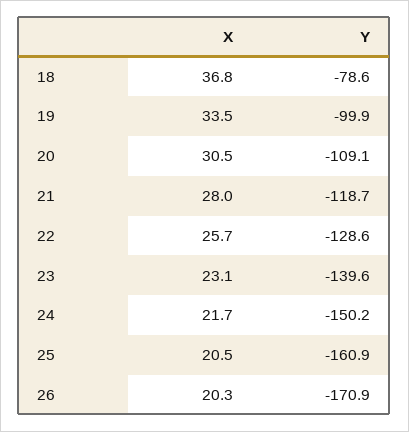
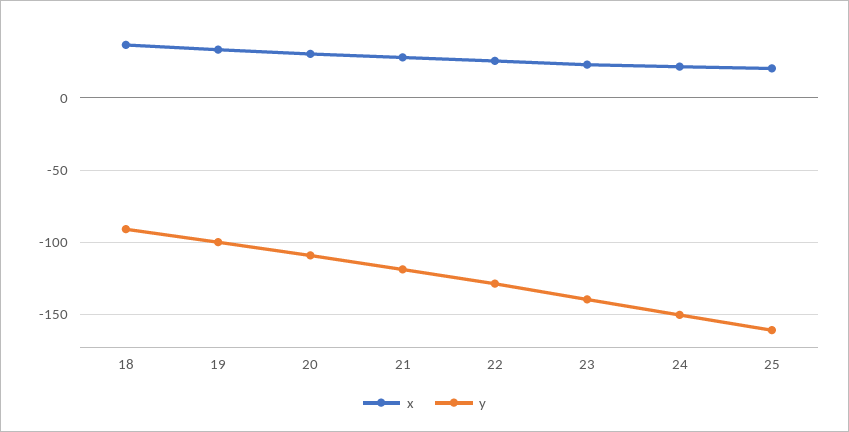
Y, 18: -78.6 -> -90
X, 26: 20.3 -> none
Y, 26: -170.9 -> none

